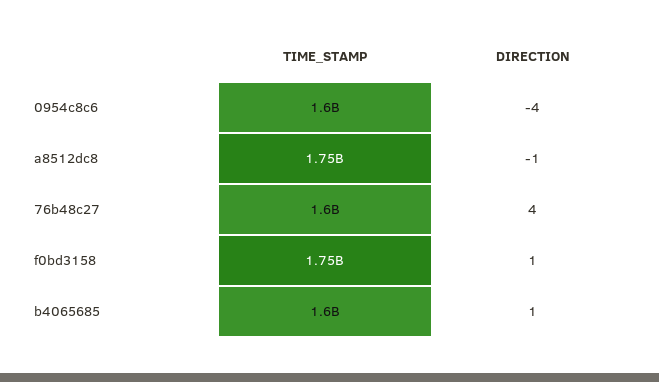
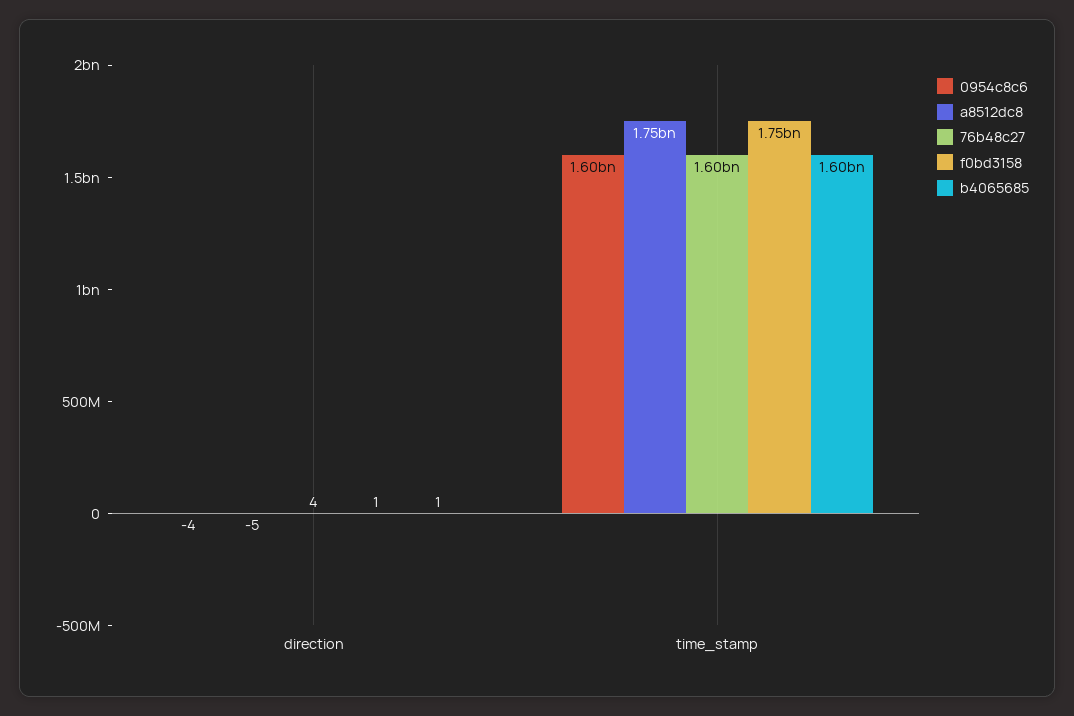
a8512dc8, DIRECTION: -1 -> -5

